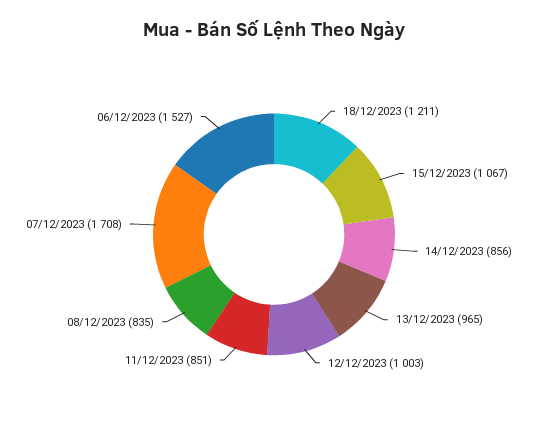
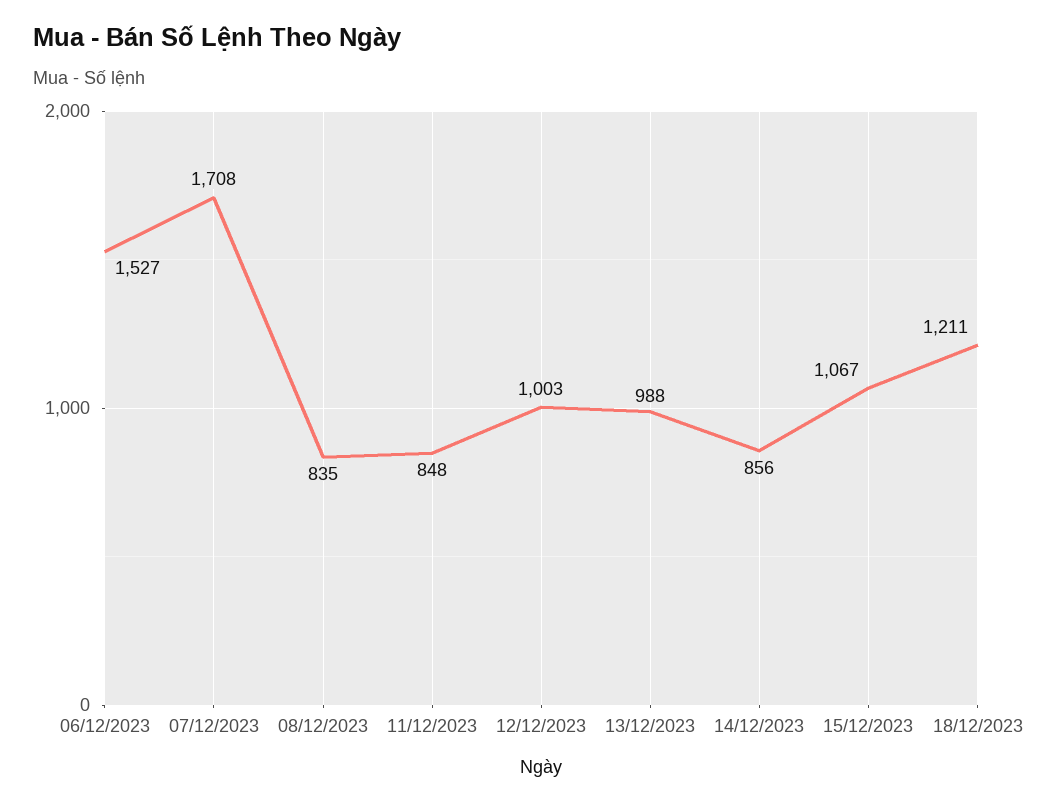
13/12/2023: 965 -> 988
11/12/2023: 851 -> 848

